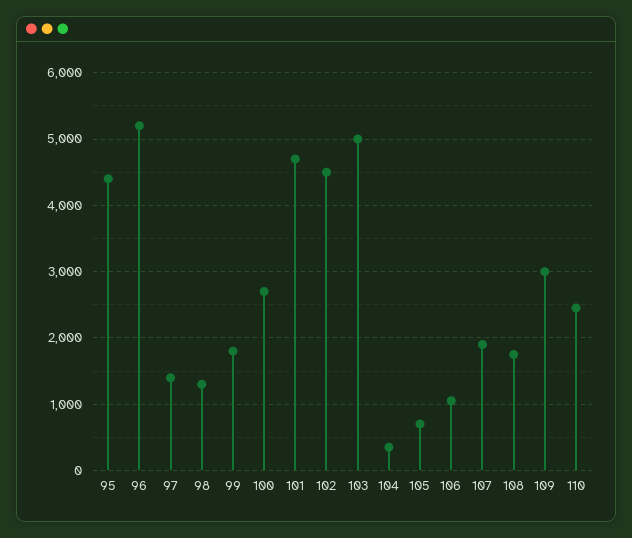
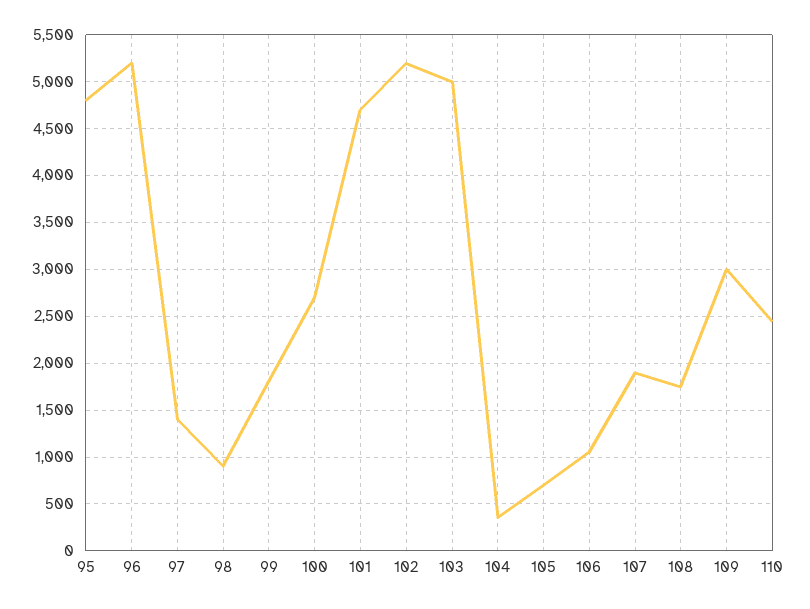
95: 4400 -> 4800
98: 1300 -> 900
102: 4500 -> 5200

